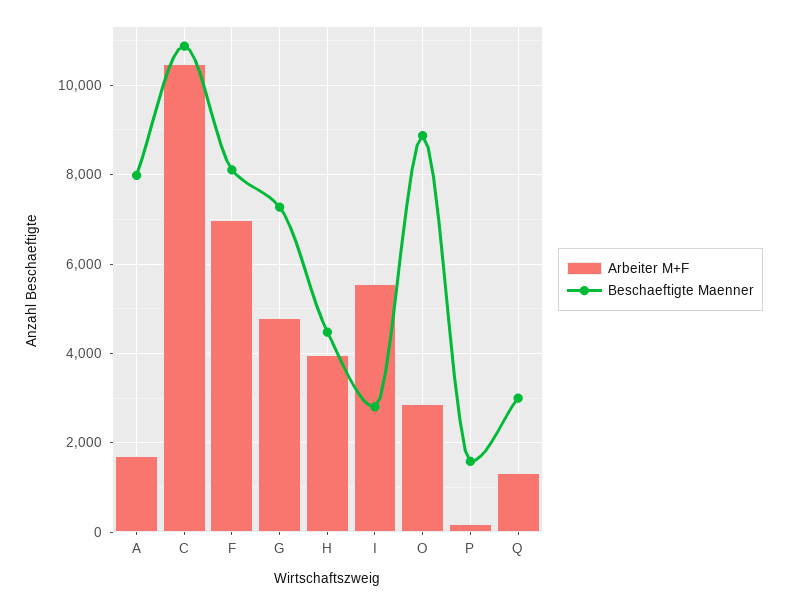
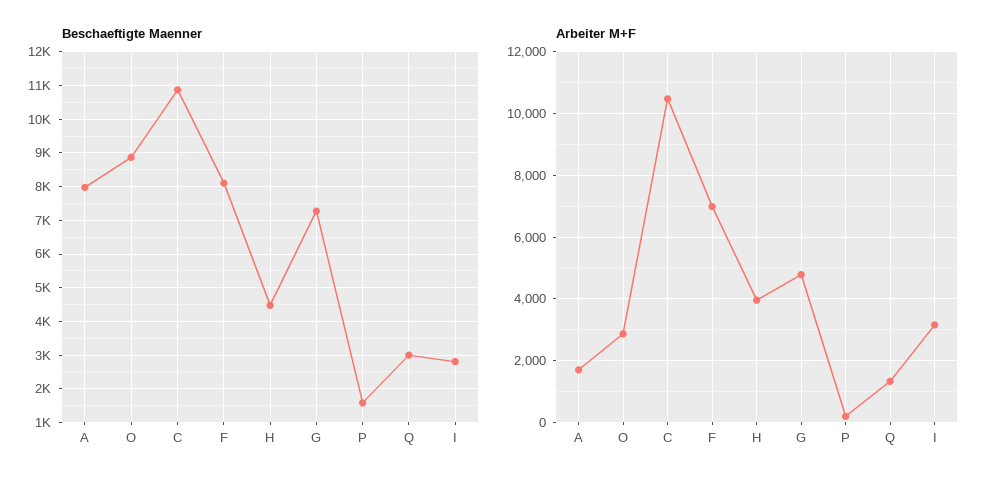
Arbeiter M+F, I: 5600 -> 3200

